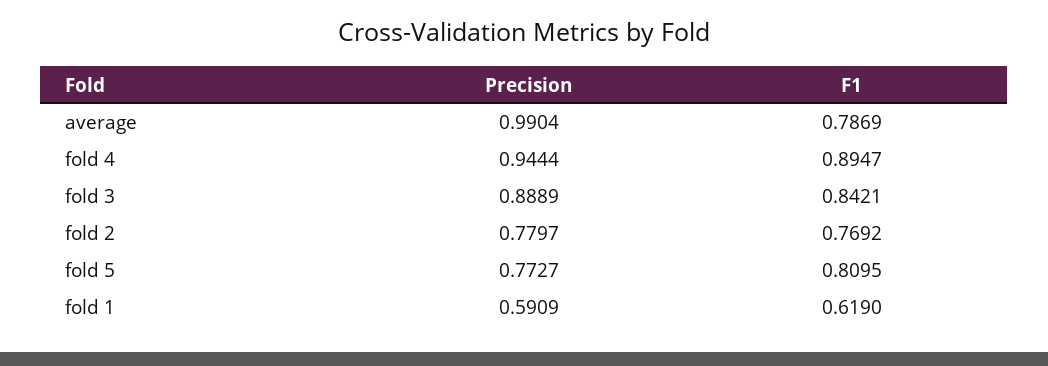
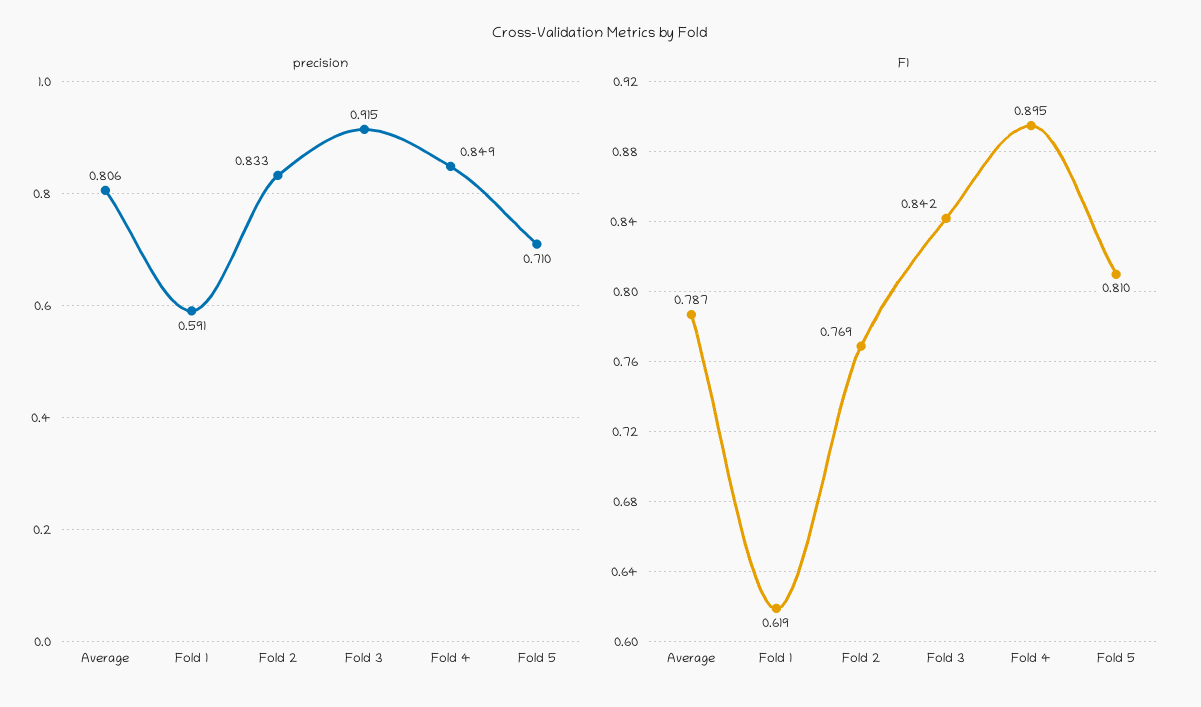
Precision, average: 0.9904 -> 0.806
Precision, fold 4: 0.9444 -> 0.849
Precision, fold 3: 0.8889 -> 0.915
Precision, fold 2: 0.7797 -> 0.833
Precision, fold 5: 0.7727 -> 0.71

